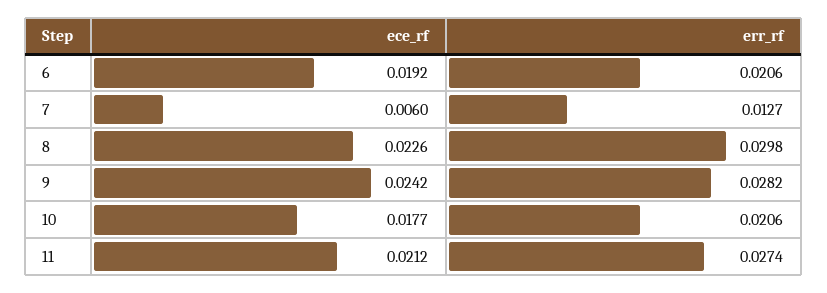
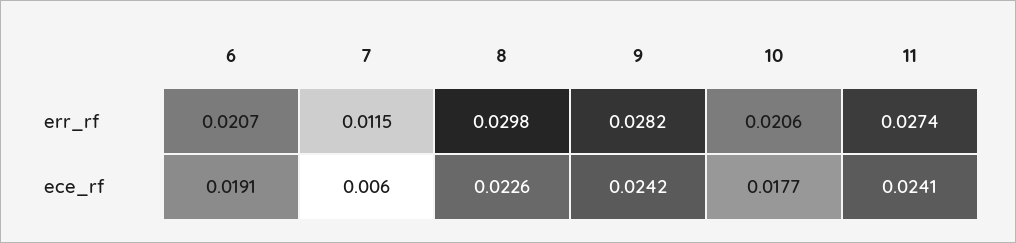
ece_rf, 6: 0.0192 -> 0.0191
err_rf, 6: 0.0206 -> 0.0207
err_rf, 7: 0.0127 -> 0.0115
ece_rf, 11: 0.0212 -> 0.0241

